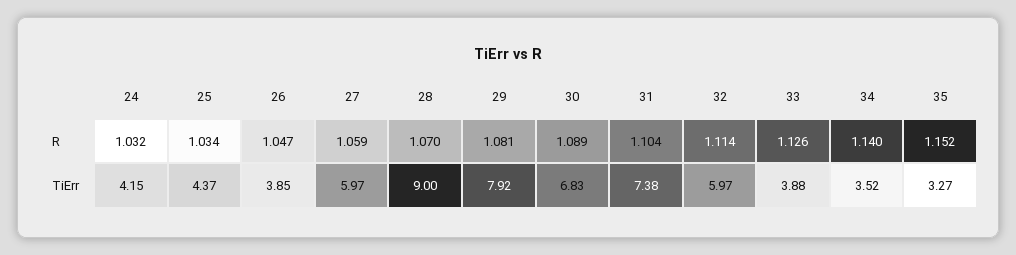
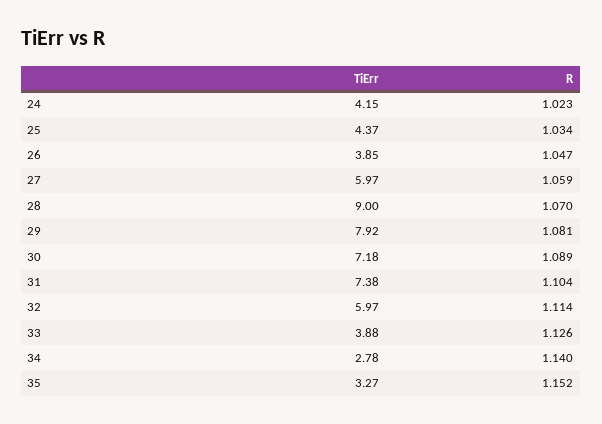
24, R: 1.032 -> 1.023
30, TiErr: 6.83 -> 7.18
34, TiErr: 3.52 -> 2.78

